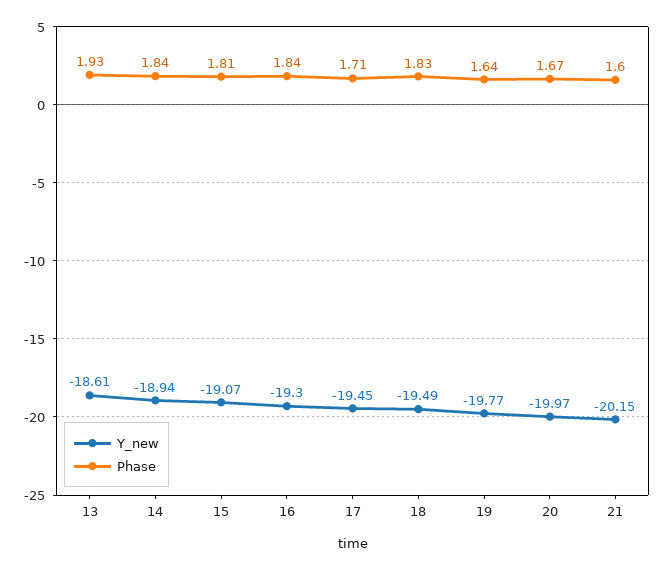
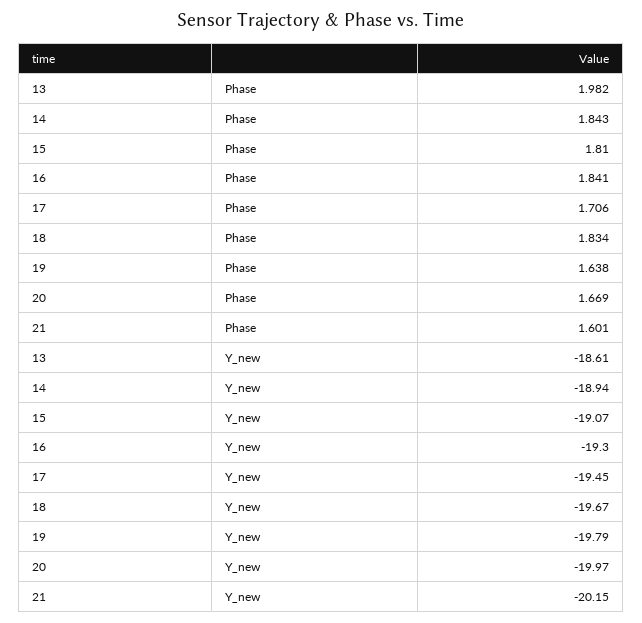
Phase, 13: 1.93 -> 1.982
Y_new, 18: -19.49 -> -19.67
Y_new, 19: -19.77 -> -19.79

